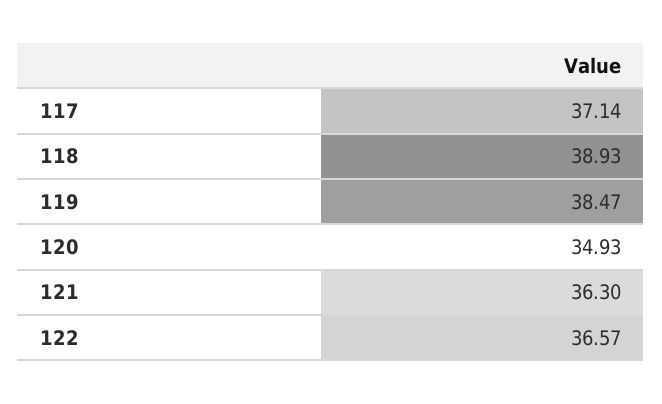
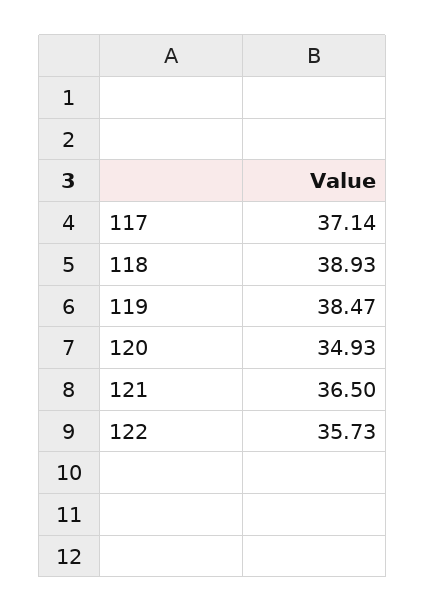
121: 36.3 -> 36.5
122: 36.57 -> 35.73

